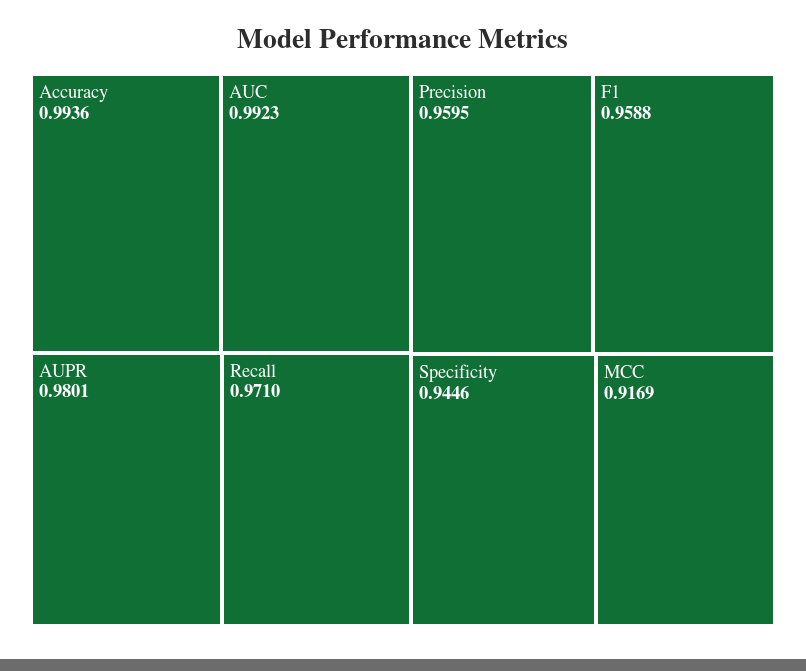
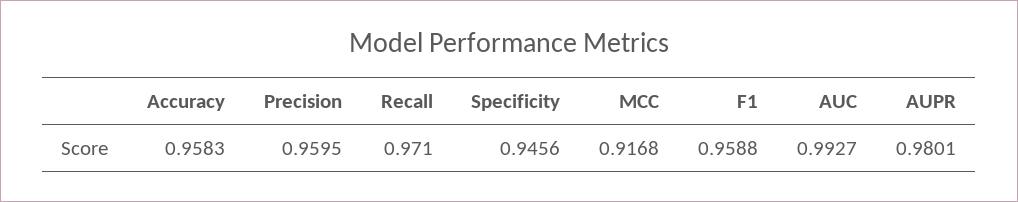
Accuracy: 0.9936 -> 0.9583
AUC: 0.9923 -> 0.9927
Specificity: 0.9446 -> 0.9456
MCC: 0.9169 -> 0.9168

